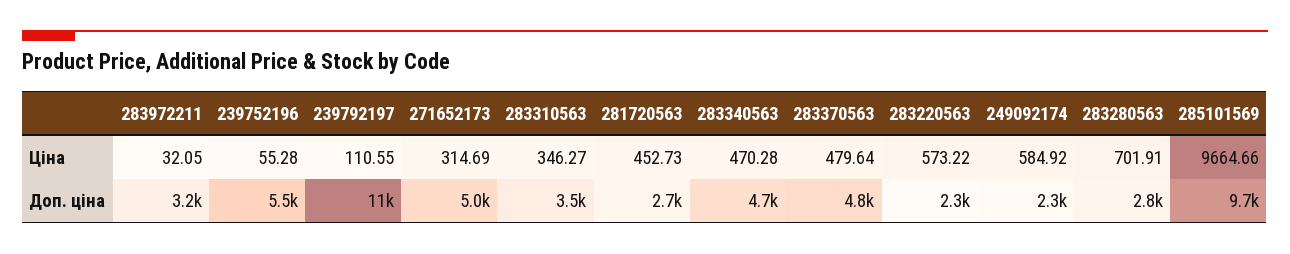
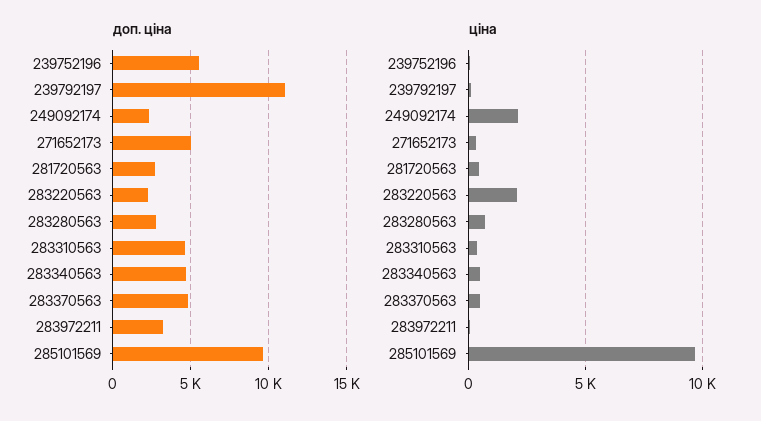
Ціна, 283220563: 573.22 -> 2000
Ціна, 249092174: 584.92 -> 2000
Доп. ціна, 283310563: 3500 -> 4500

